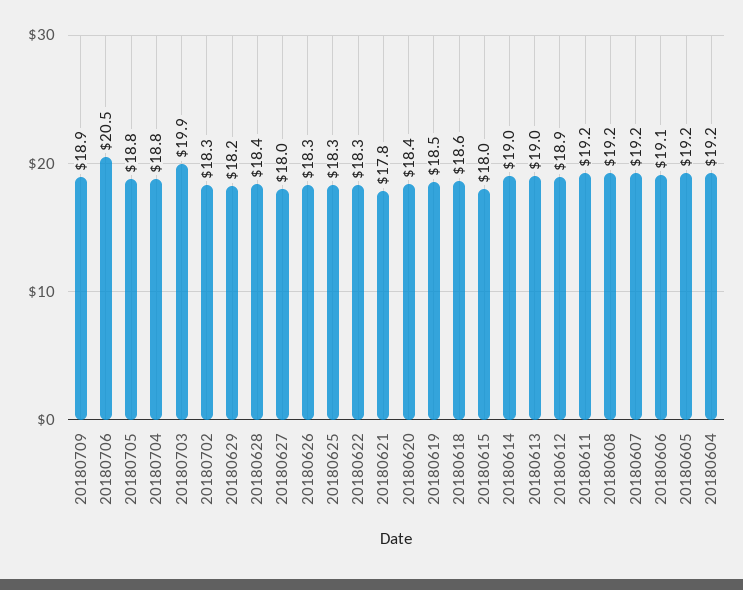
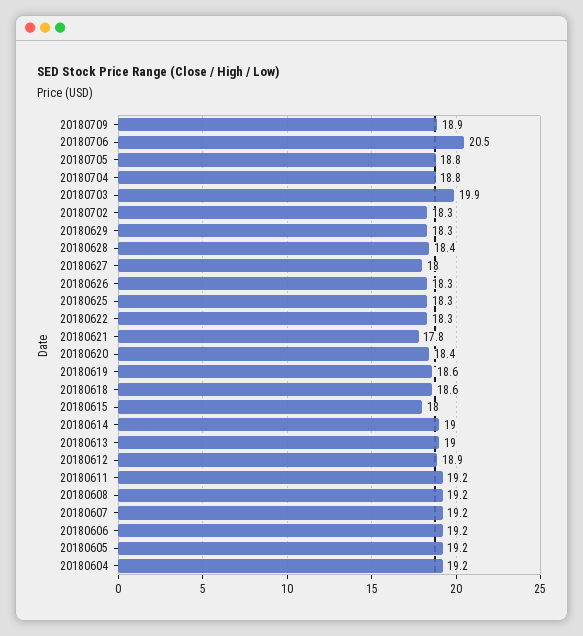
20180629: 18.2 -> 18.3
20180619: 18.5 -> 18.6
20180606: 19.1 -> 19.2

